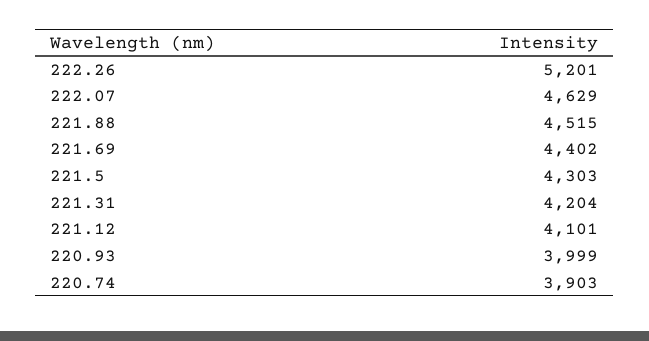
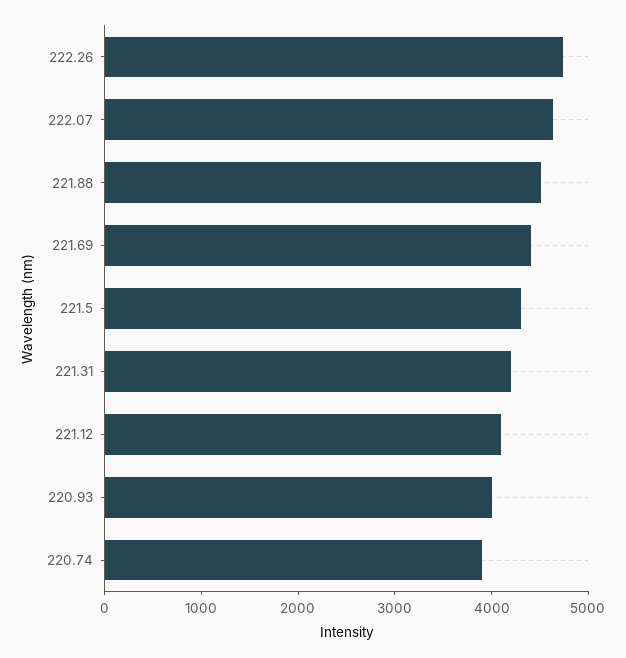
222.26: 5201 -> 4800

